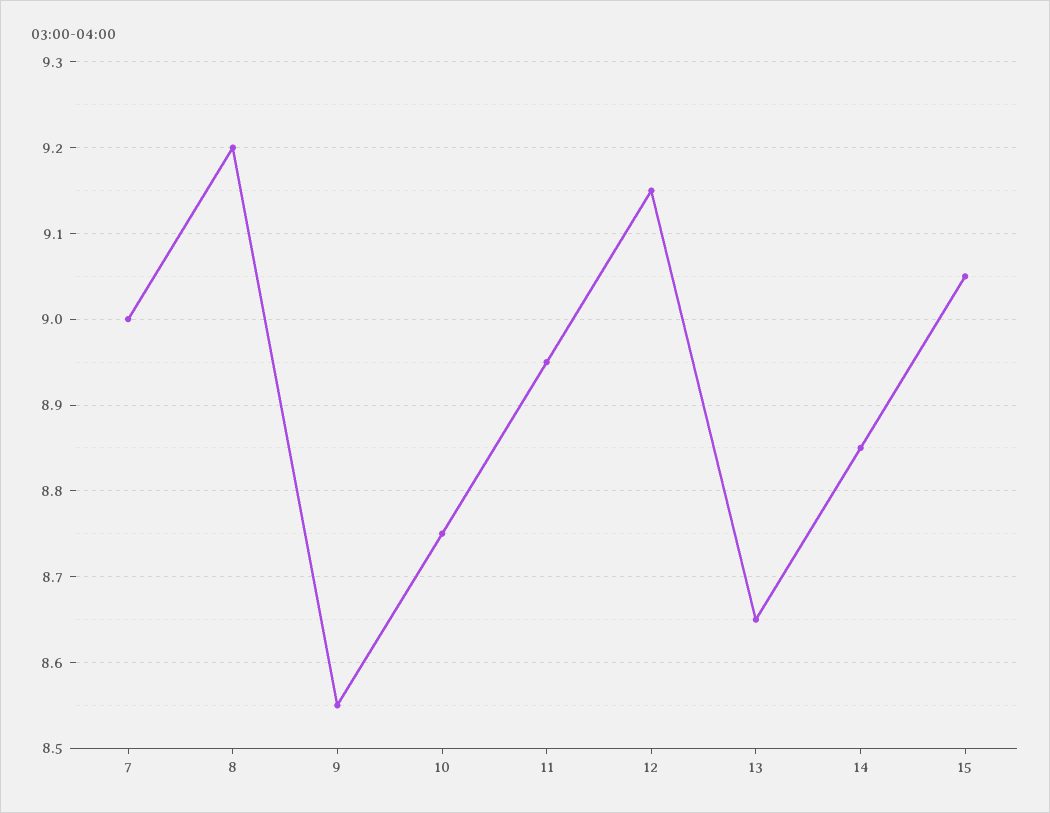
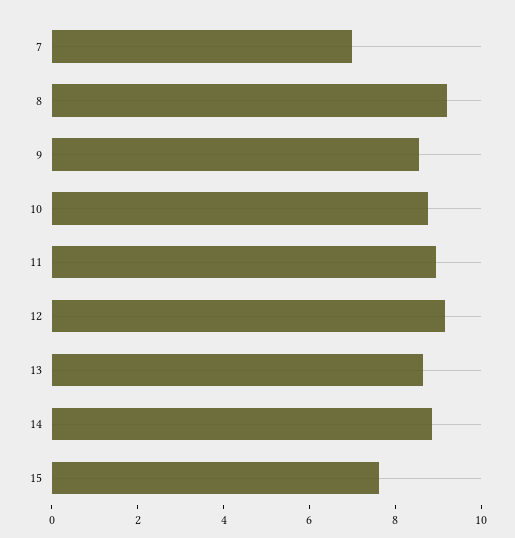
7: 9 -> 7
15: 9.05 -> 7.5

